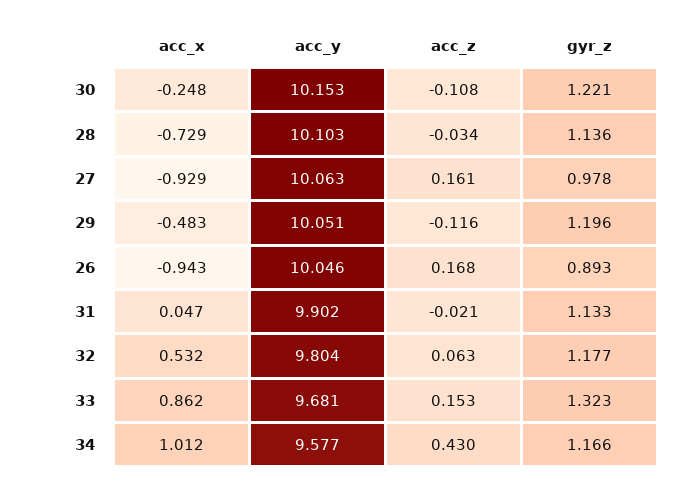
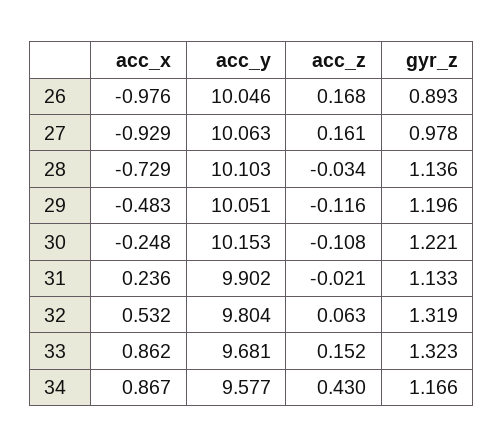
acc_x, 26: -0.943 -> -0.976
acc_x, 31: 0.047 -> 0.236
gyr_z, 32: 1.177 -> 1.319
acc_z, 33: 0.153 -> 0.152
acc_x, 34: 1.012 -> 0.867

